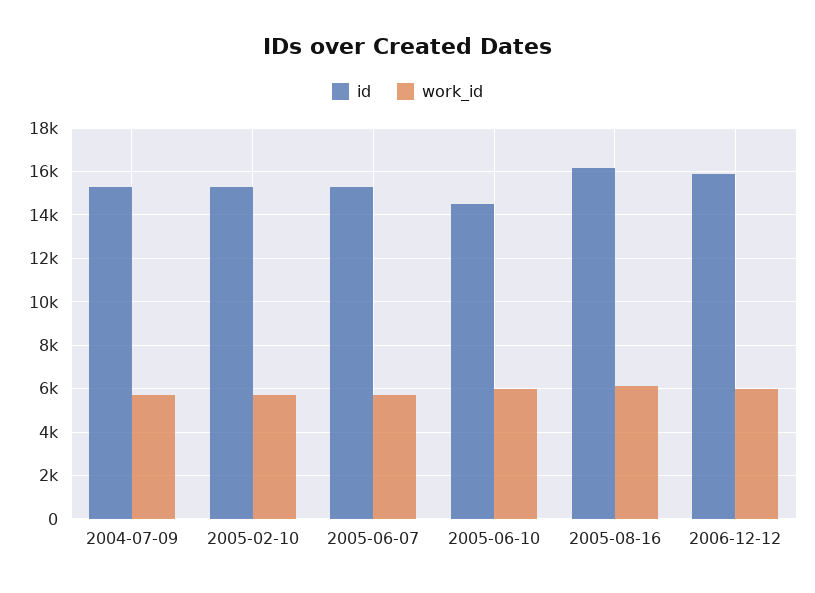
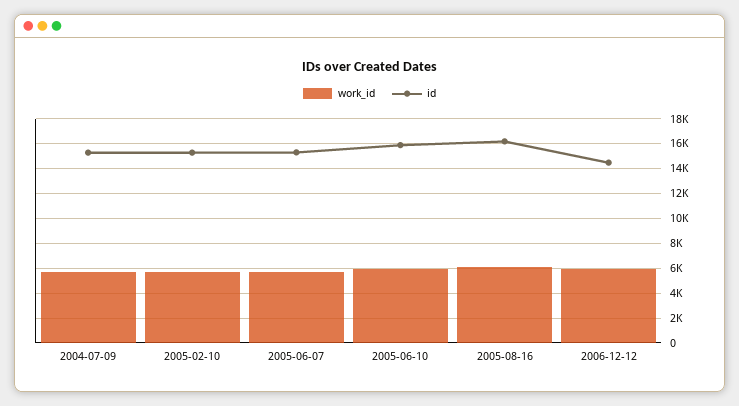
id, 2005-06-10: 14500 -> 16000
id, 2006-12-12: 16000 -> 14500

